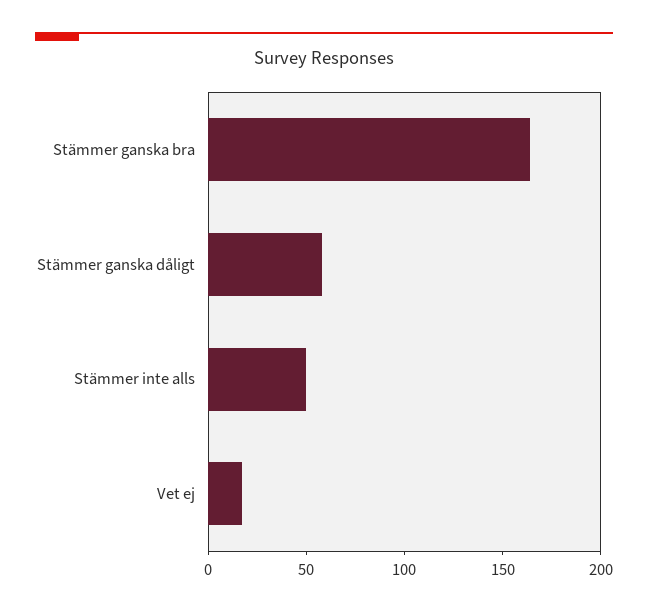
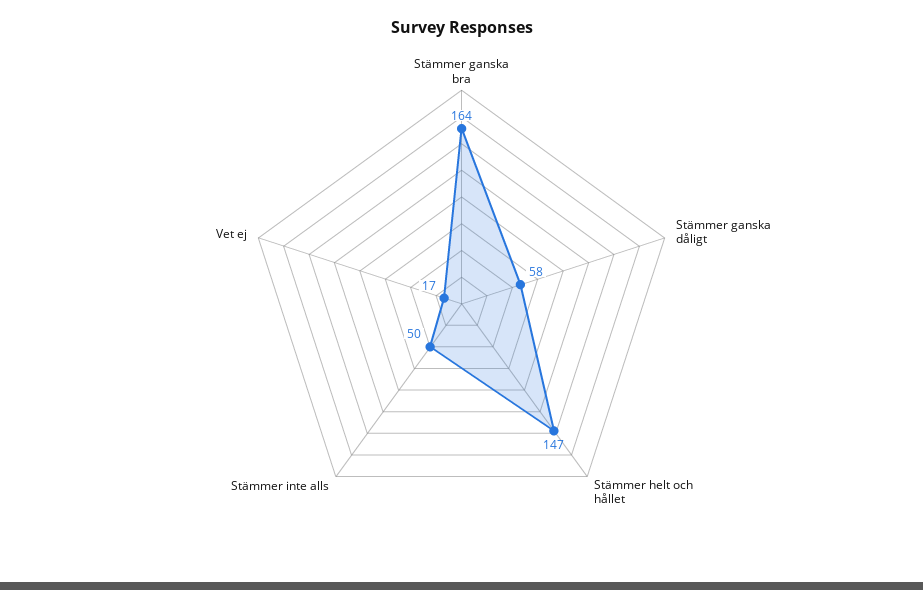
Stämmer helt och hållet: none -> 147

